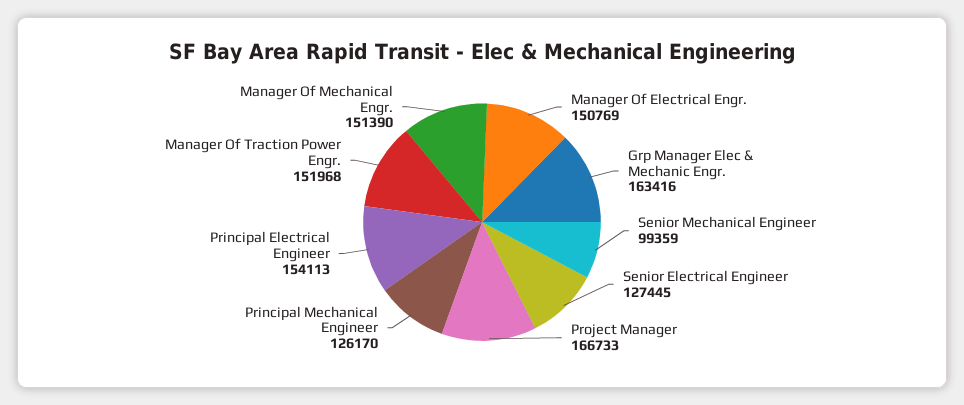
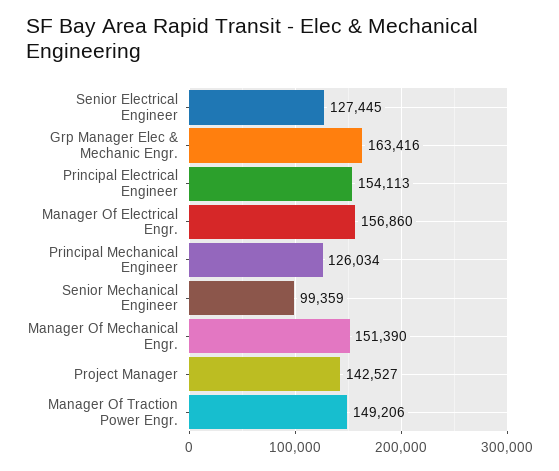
Manager Of Electrical Engr.: 150769 -> 156860
Project Manager: 166733 -> 142527
Principal Mechanical Engineer: 126170 -> 126034
Manager Of Traction Power Engr.: 151968 -> 149206

